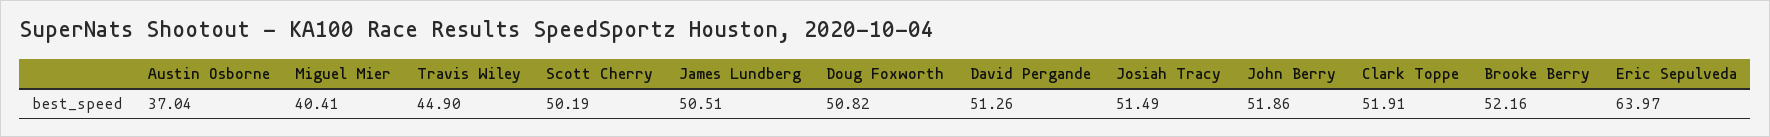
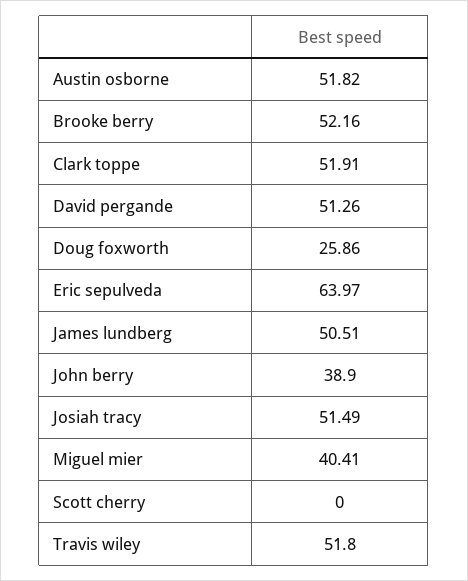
Austin Osborne: 37.04 -> 51.82
Travis Wiley: 44.9 -> 51.8
Scott Cherry: 50.19 -> 0
Doug Foxworth: 50.82 -> 25.86
John Berry: 51.86 -> 38.9

